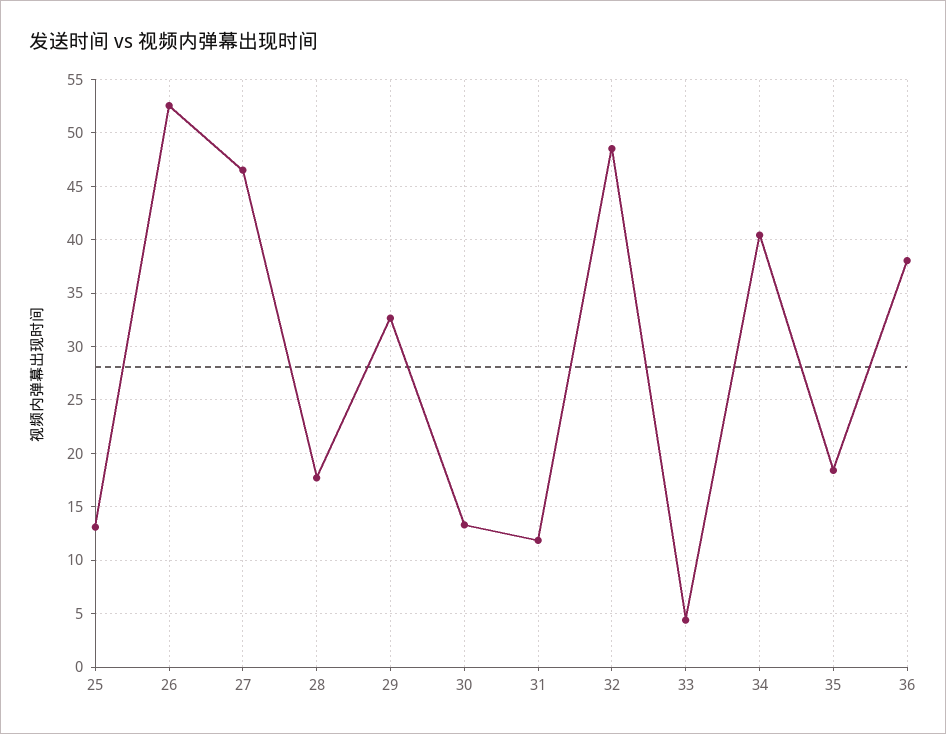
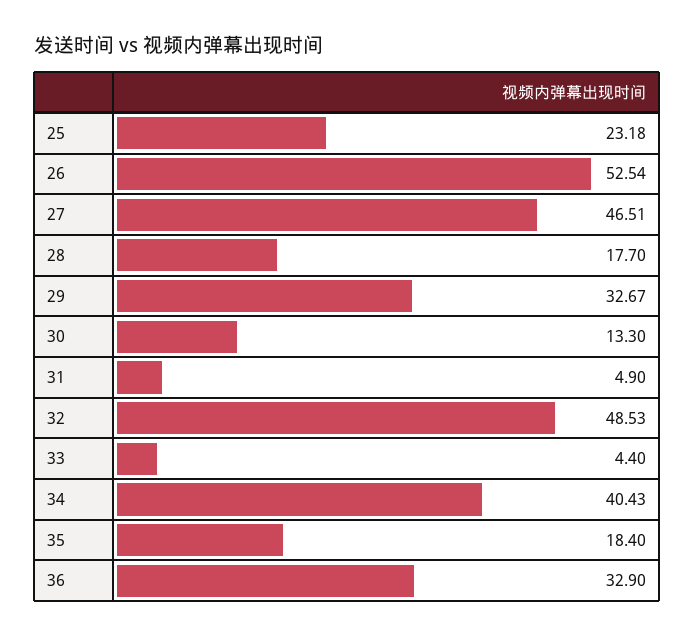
25: 13 -> 23.18
31: 12 -> 4.9
36: 38 -> 32.9

